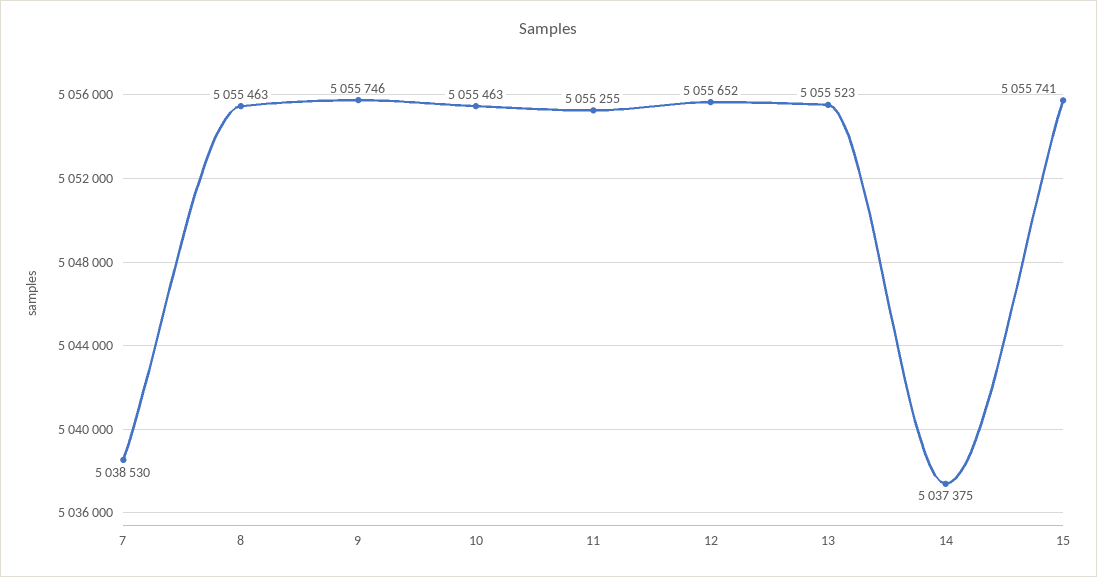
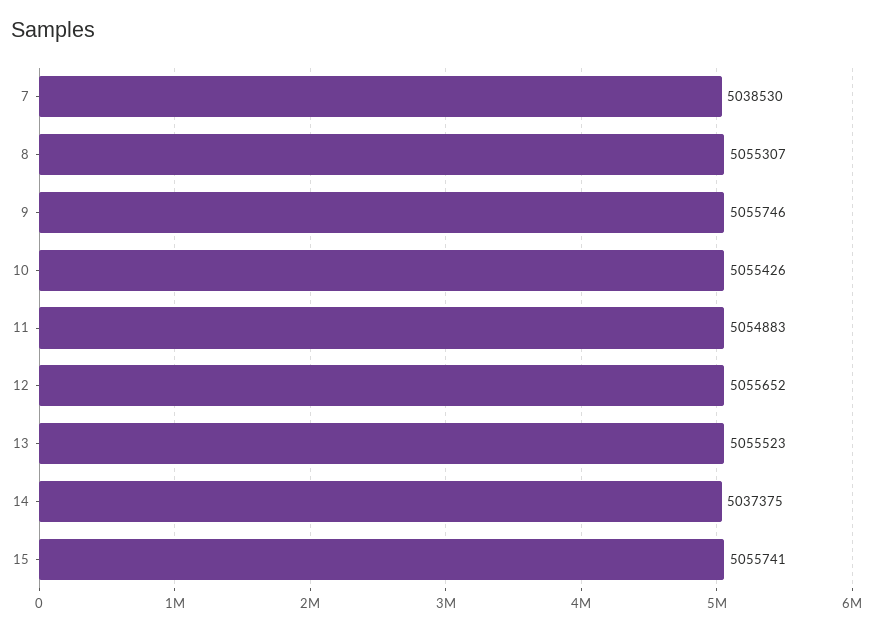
8: 5055463 -> 5055307
10: 5055463 -> 5055426
11: 5055255 -> 5054883

